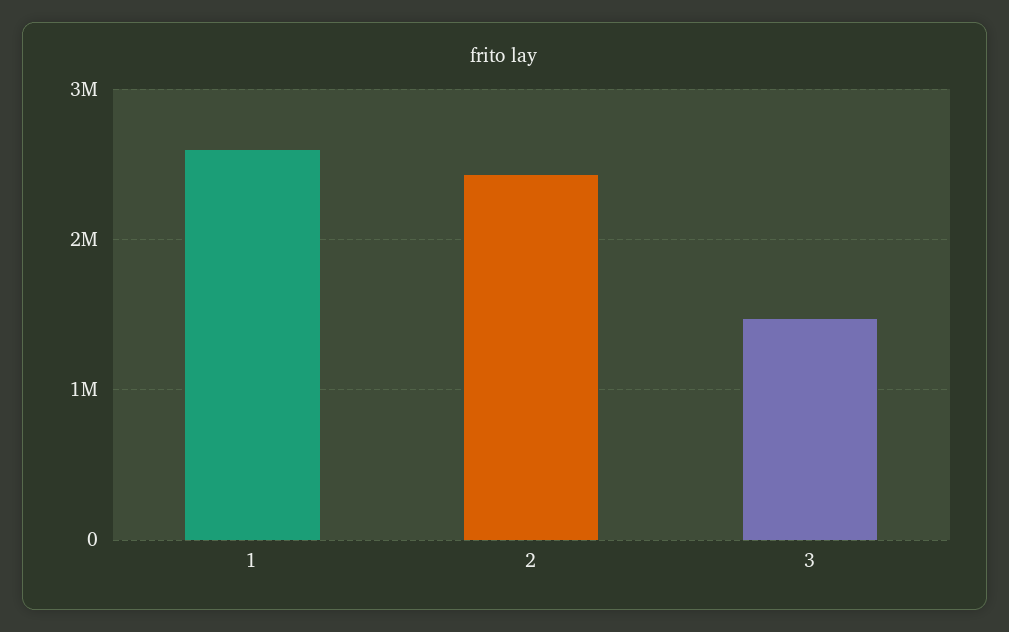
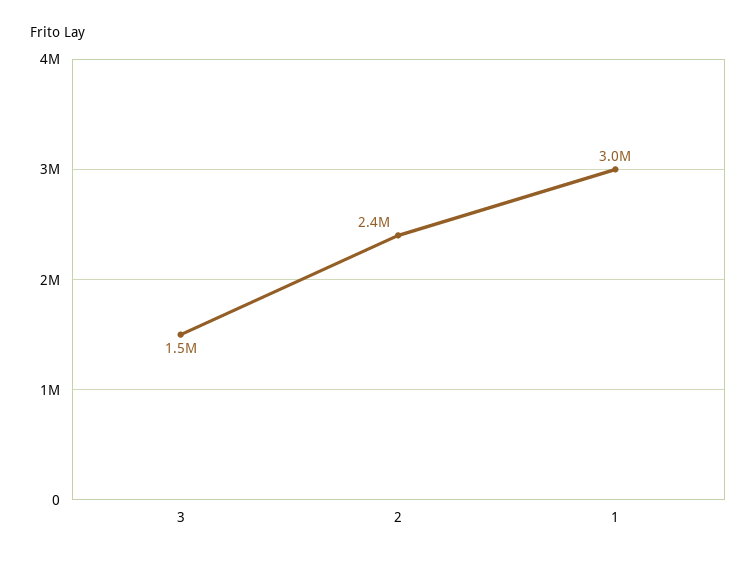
1: 2600000 -> 3000000

